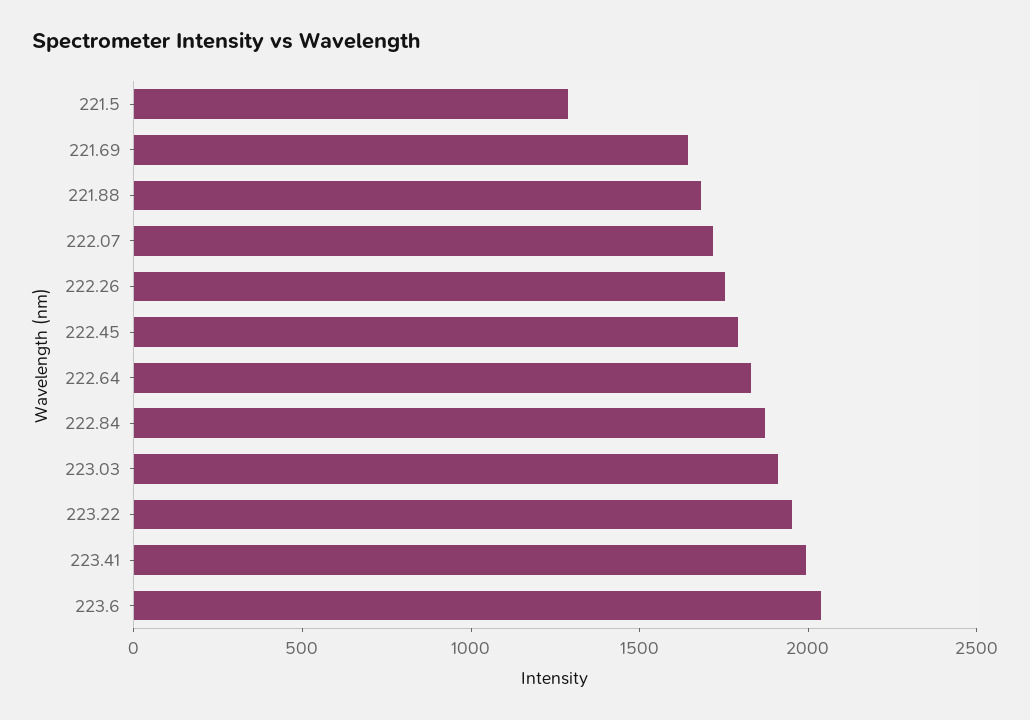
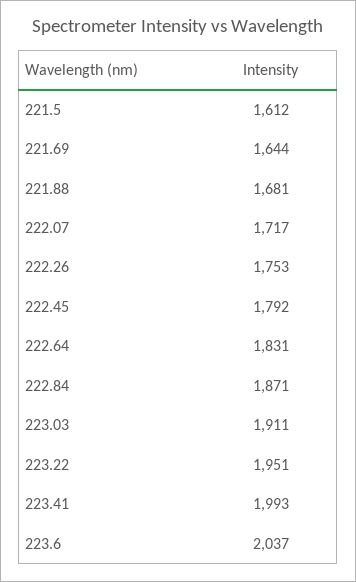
221.5: 1300 -> 1612

